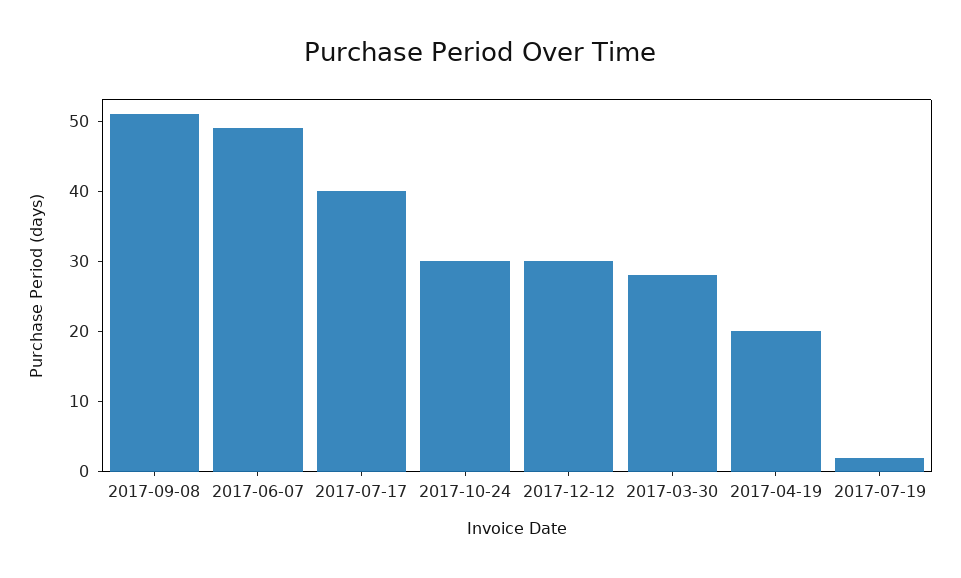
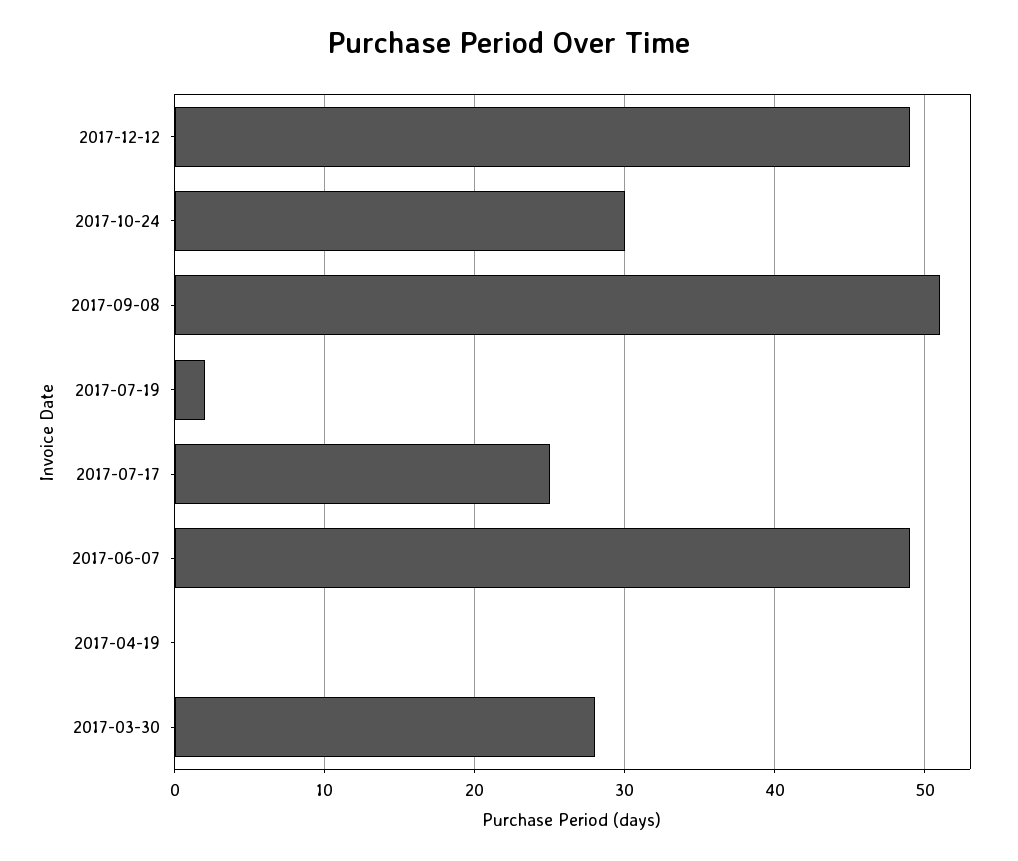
2017-07-17: 40 -> 25
2017-12-12: 30 -> 49
2017-04-19: 20 -> 0

